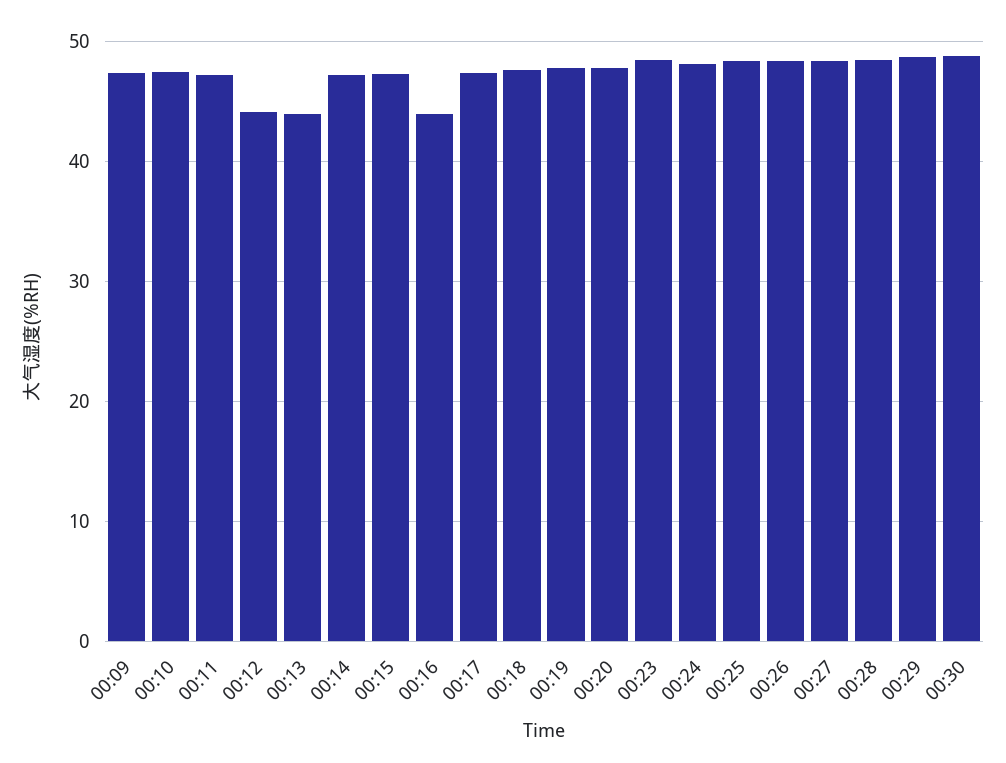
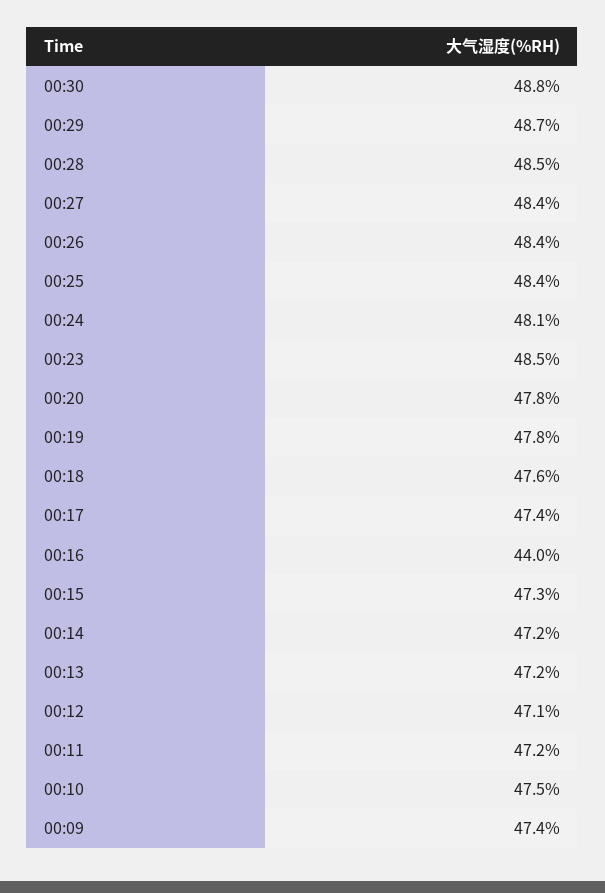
00:12: 44 -> 47.1
00:13: 44 -> 47.2

